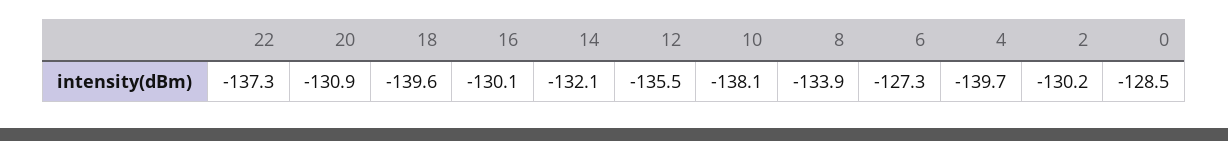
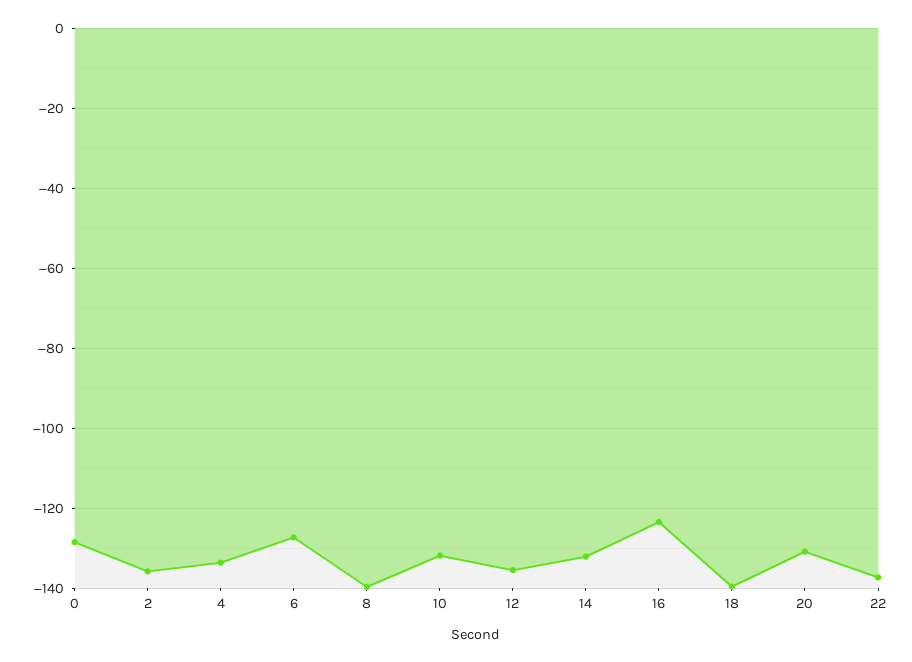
16: -130.1 -> -124
10: -138.1 -> -132
8: -133.9 -> -140
4: -139.7 -> -134
2: -130.2 -> -136

